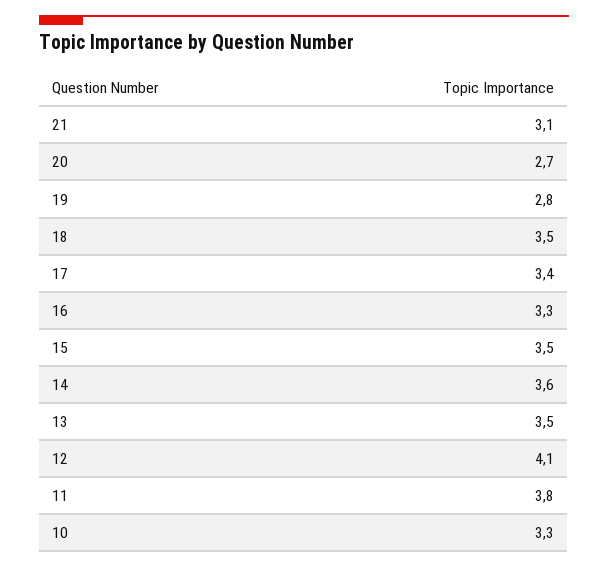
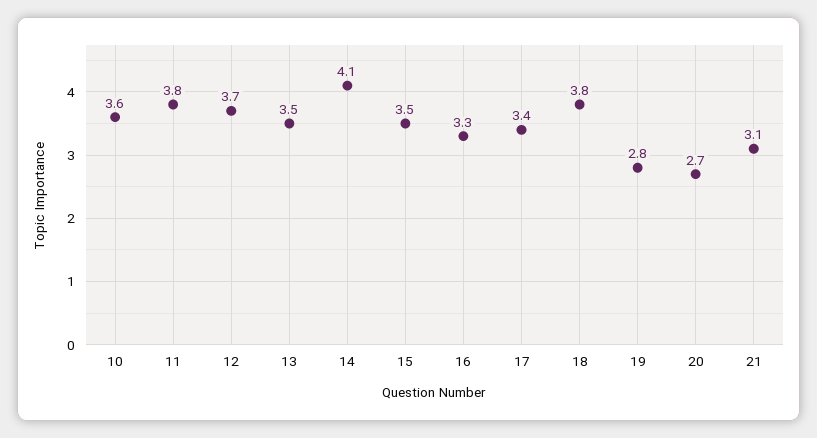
18: 3.5 -> 3.8
14: 3.6 -> 4.1
12: 4.1 -> 3.7
10: 3.3 -> 3.6

